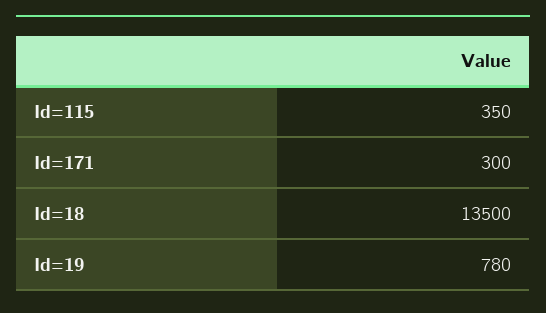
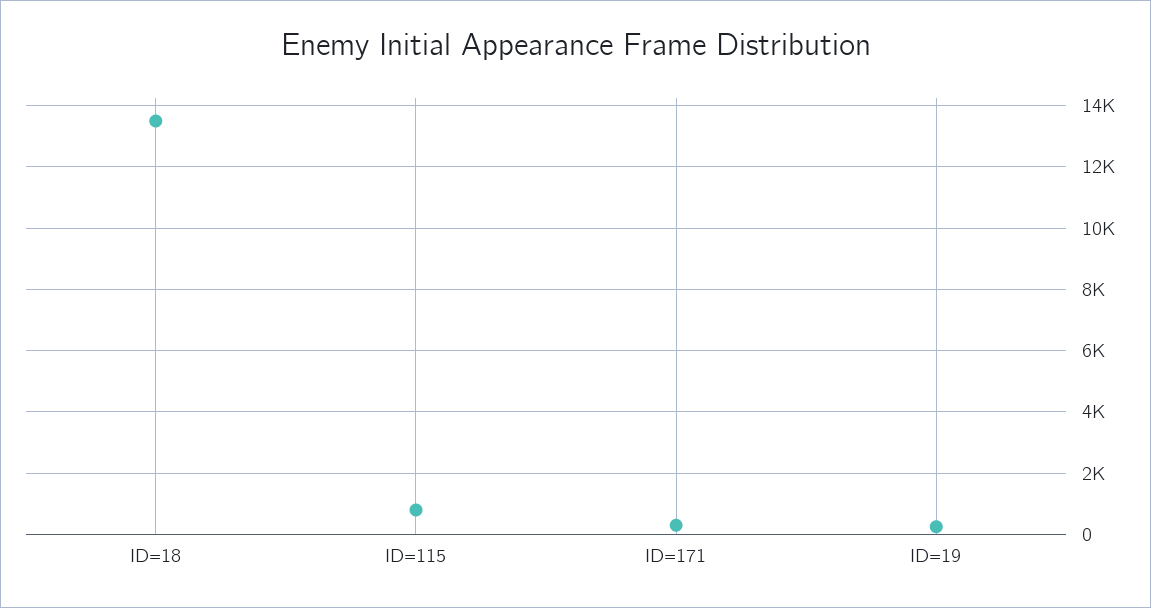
Id=115: 350 -> 800
Id=19: 780 -> 200

